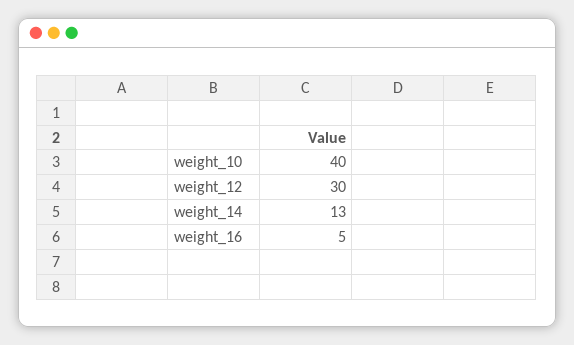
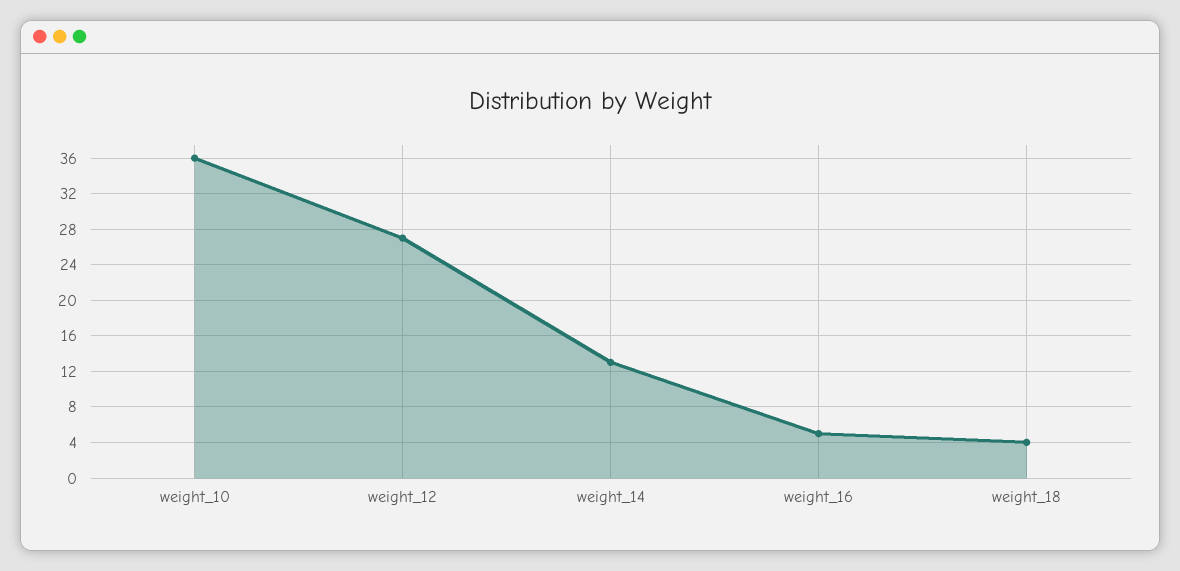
weight_10: 40 -> 36
weight_12: 30 -> 27
weight_18: none -> 4

